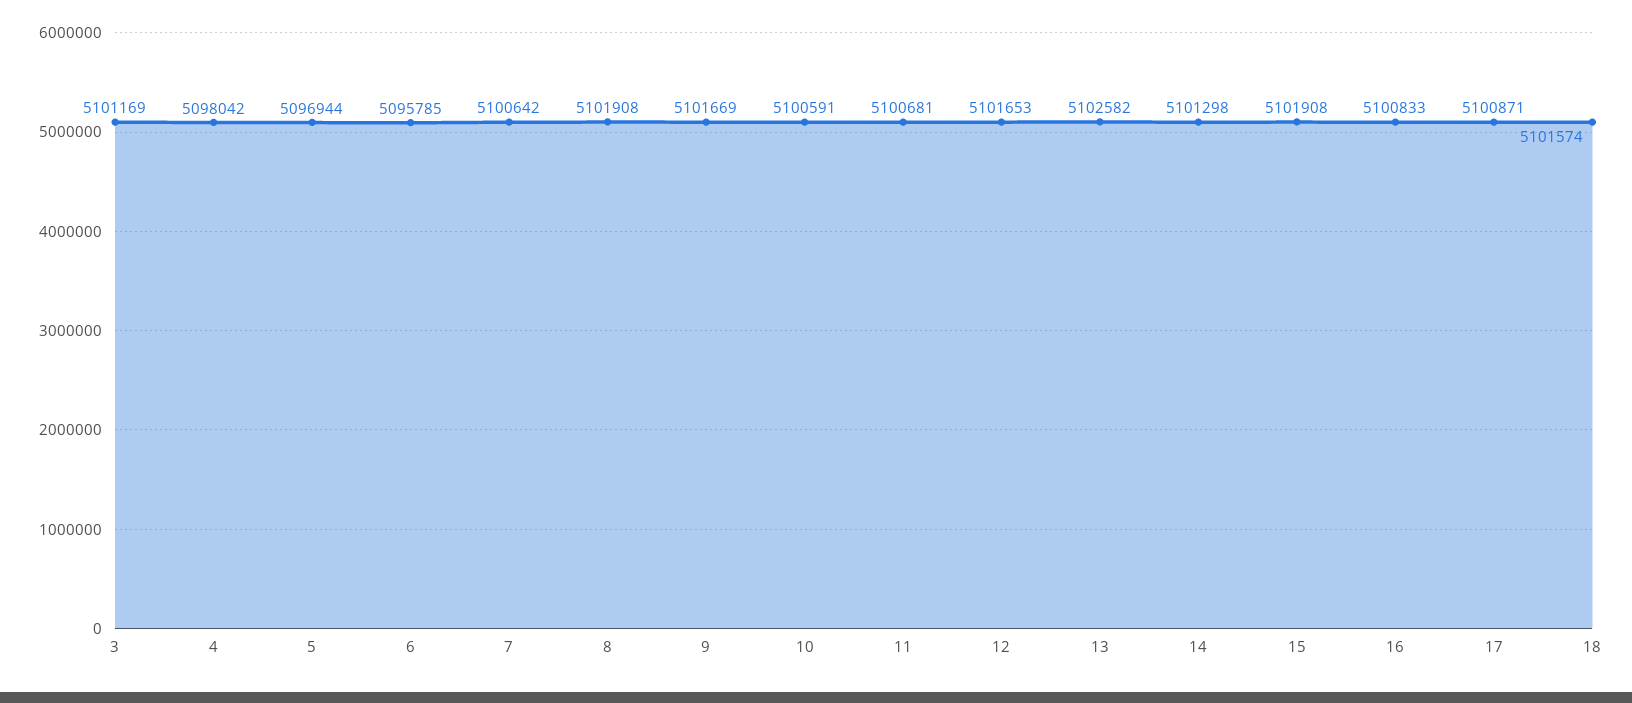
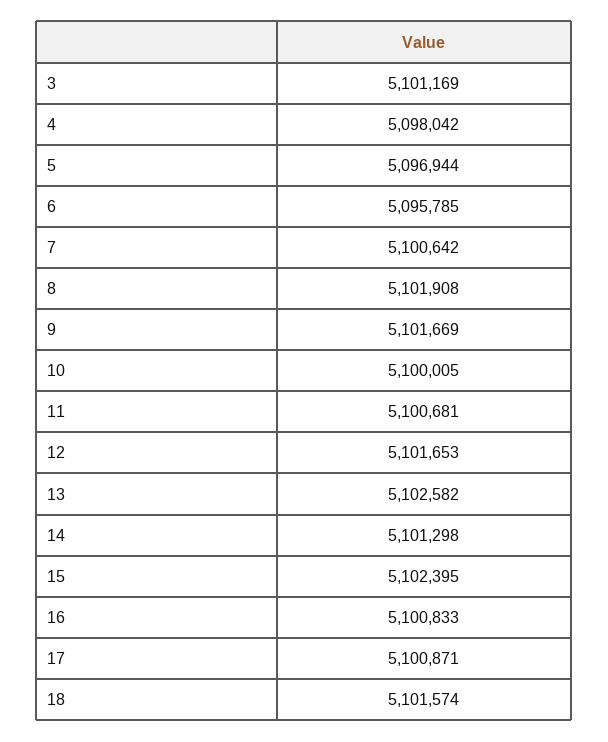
10: 5100591 -> 5100005
15: 5101908 -> 5102395

